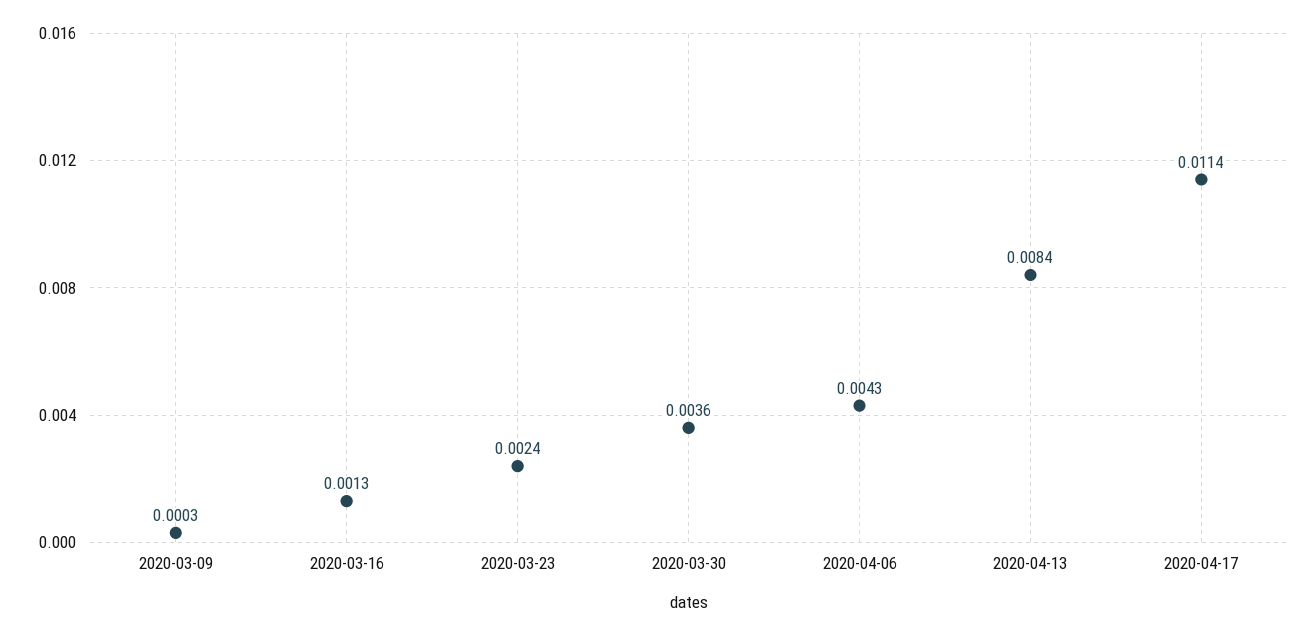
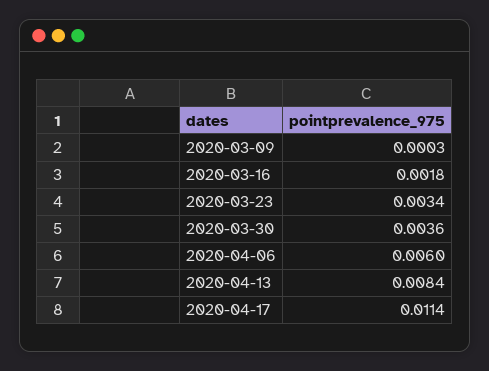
2020-03-16: 0.0013 -> 0.0018
2020-03-23: 0.0024 -> 0.0034
2020-04-06: 0.0043 -> 0.006

